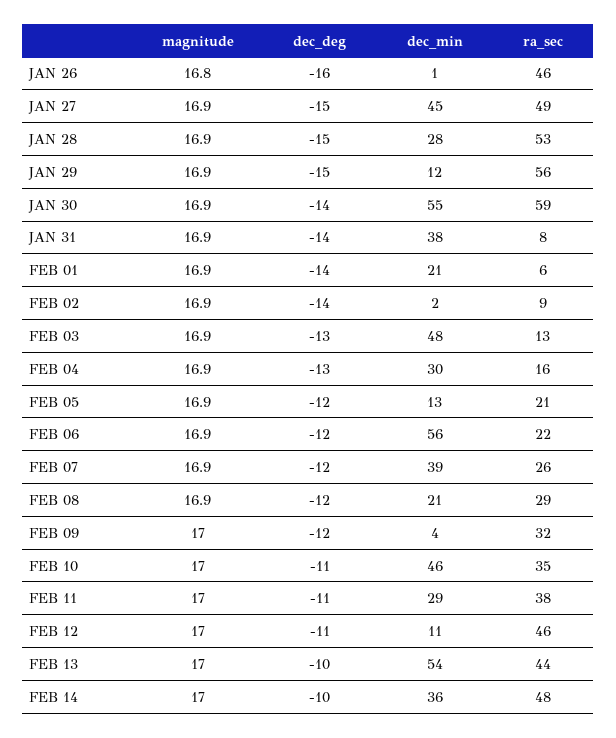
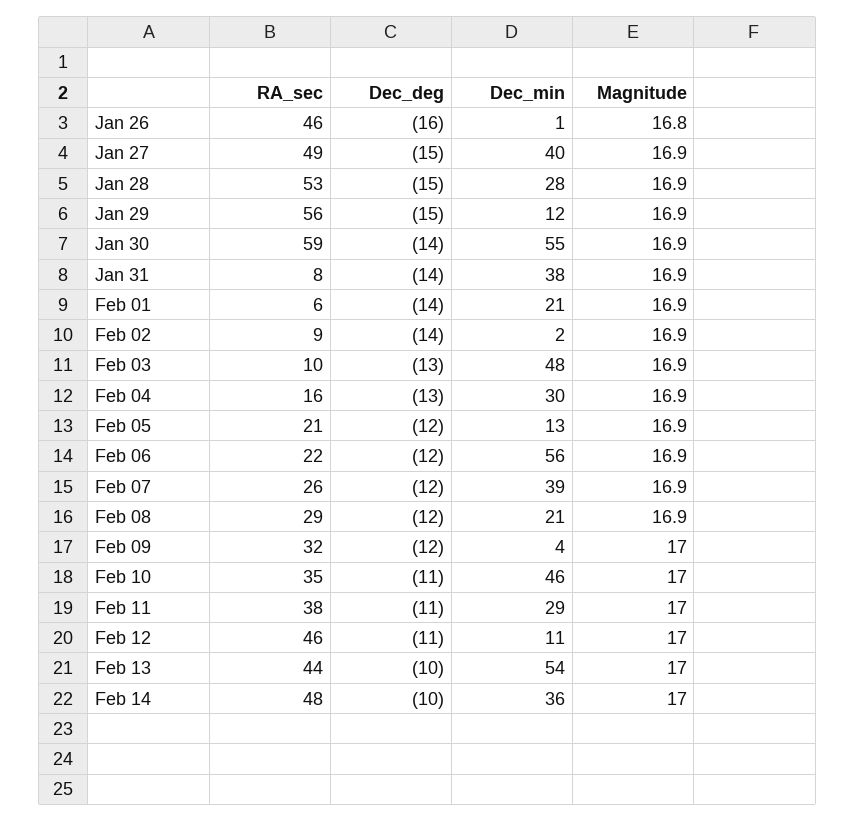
dec_min, JAN 27: 45 -> 40
ra_sec, FEB 03: 13 -> 10

